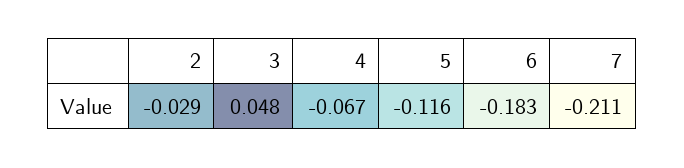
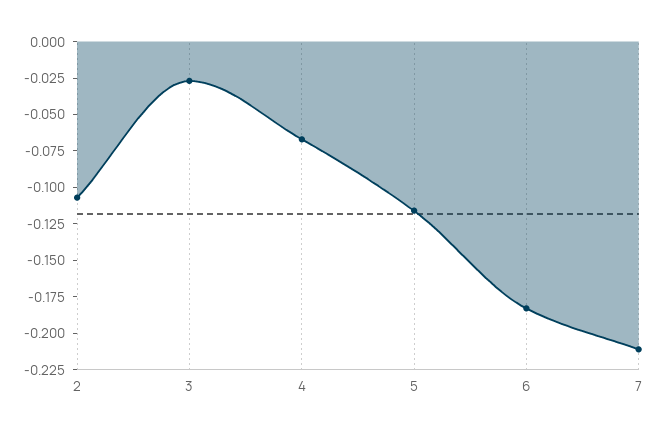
2: -0.029 -> -0.1
3: 0.048 -> -0.025

